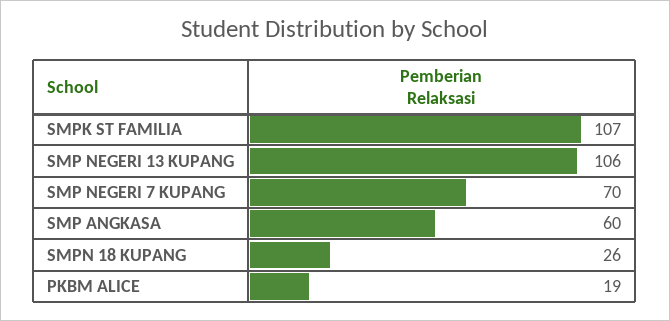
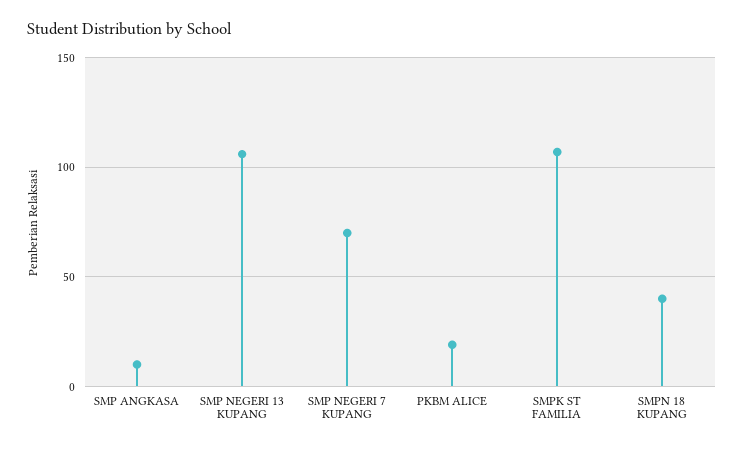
SMP ANGKASA: 60 -> 10
SMPN 18 KUPANG: 26 -> 40

